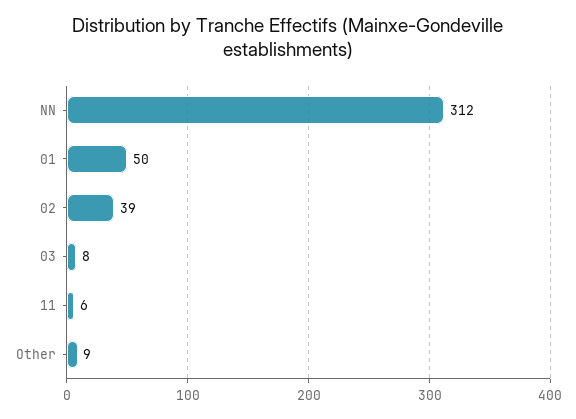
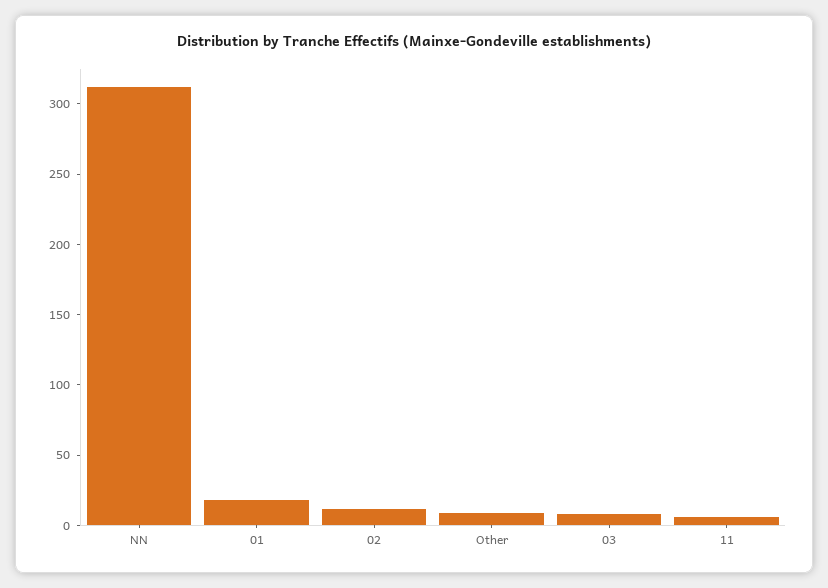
01: 50 -> 20
02: 39 -> 10

